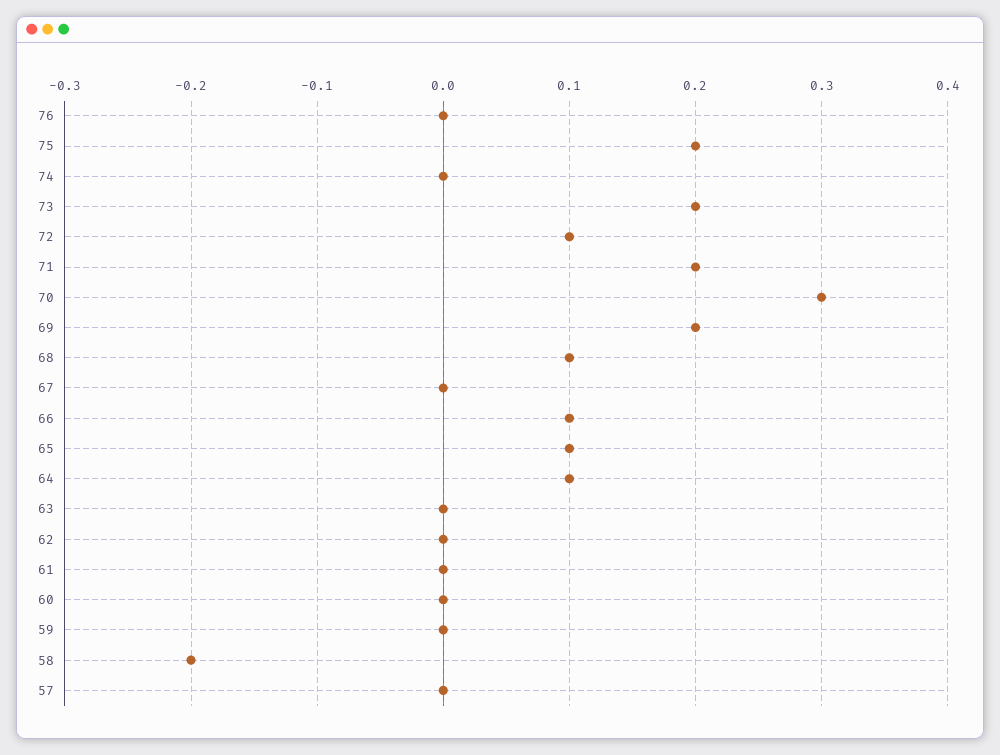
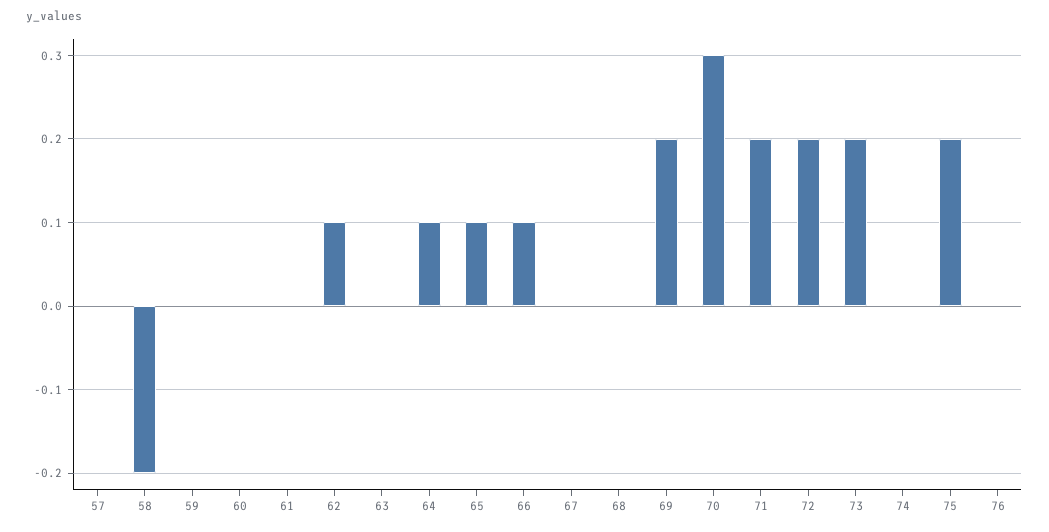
72: 0.1 -> 0.2
68: 0.1 -> 0
62: 0 -> 0.1

